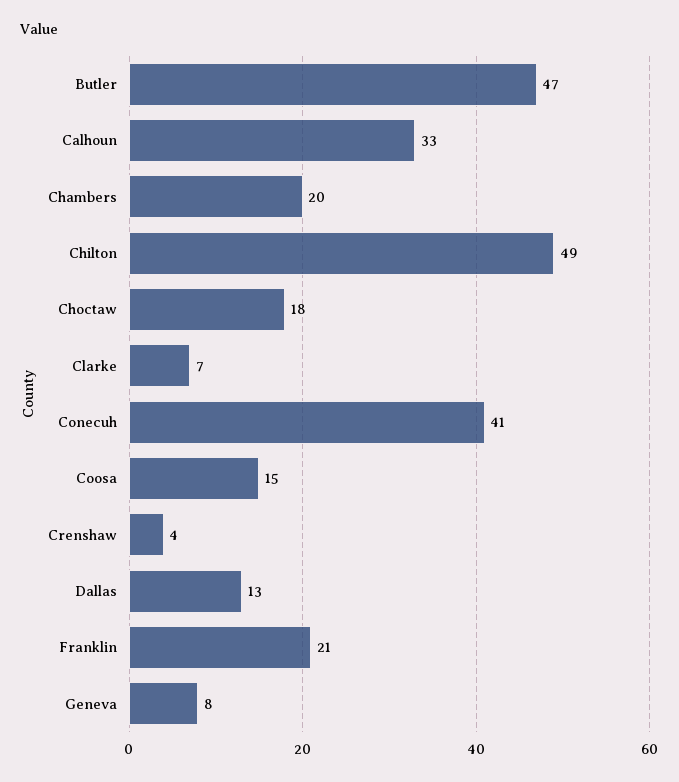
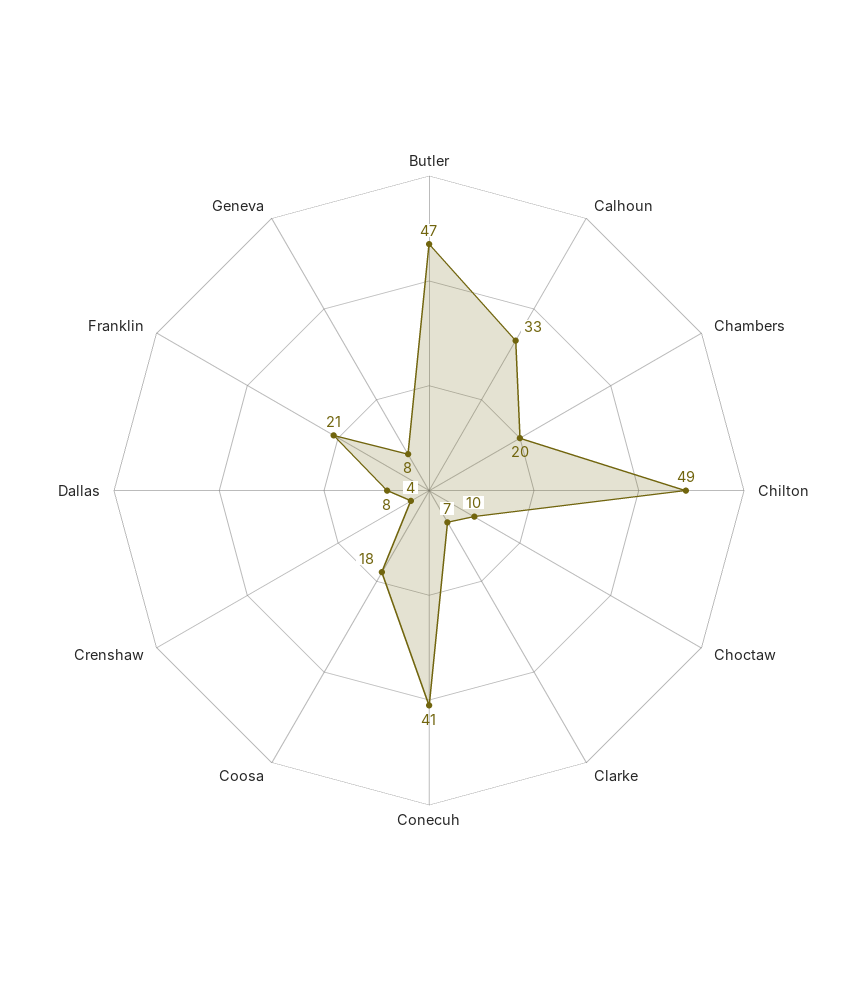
Choctaw: 18 -> 10
Coosa: 15 -> 18
Dallas: 13 -> 8

